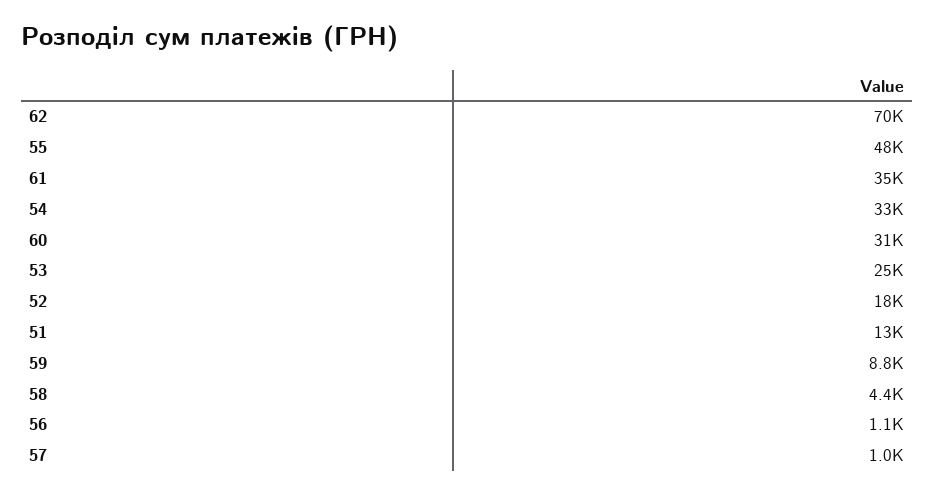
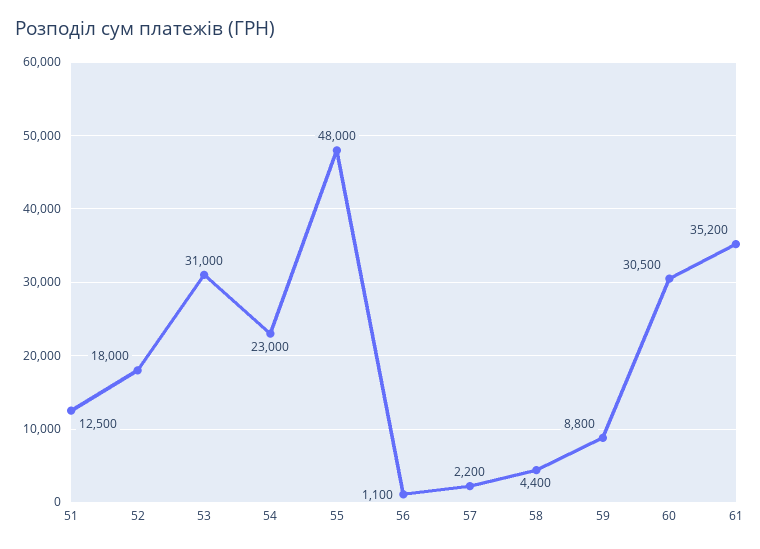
62: 70000 -> none
54: 33000 -> 23000
53: 25000 -> 31000
57: 1000 -> 2200

